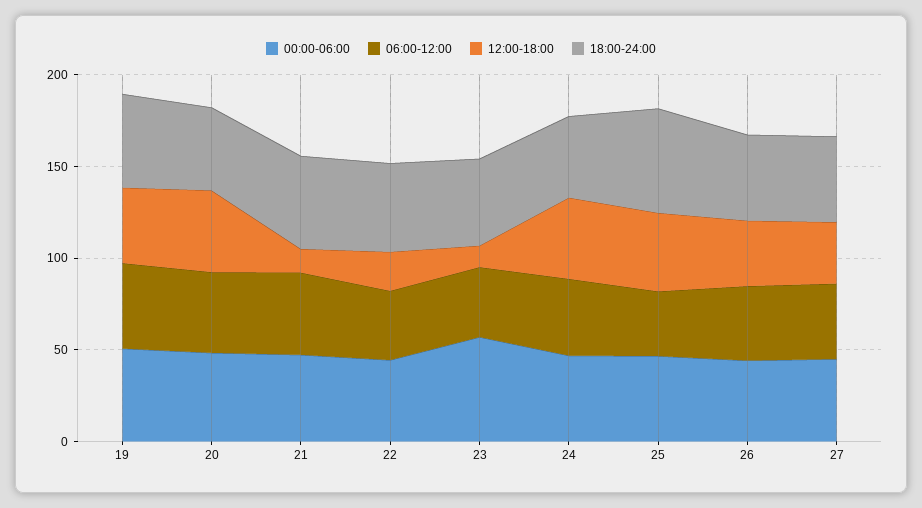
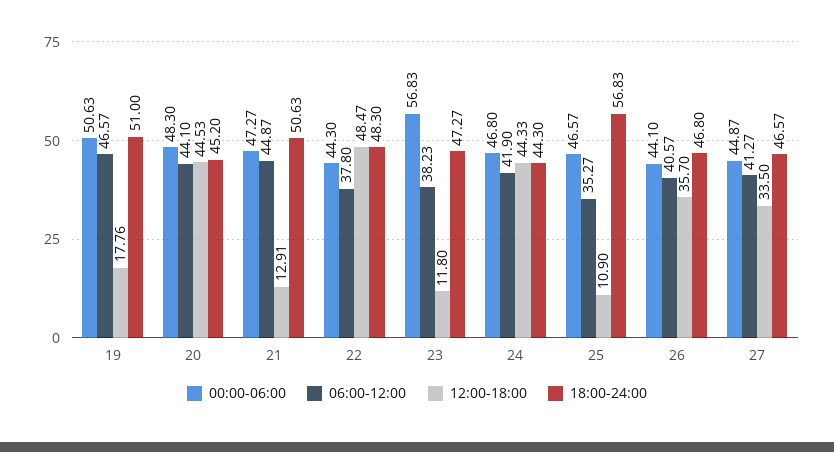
12:00-18:00, 19: 40 -> 17.76
12:00-18:00, 22: 20 -> 48.47
12:00-18:00, 25: 40 -> 10.9

